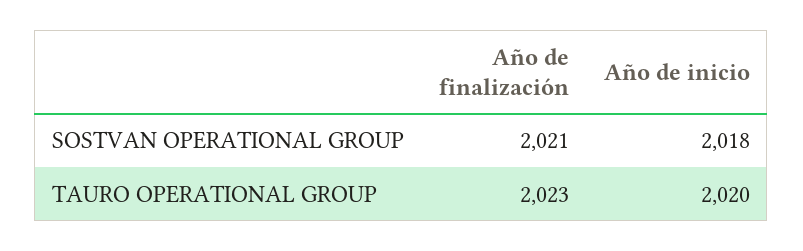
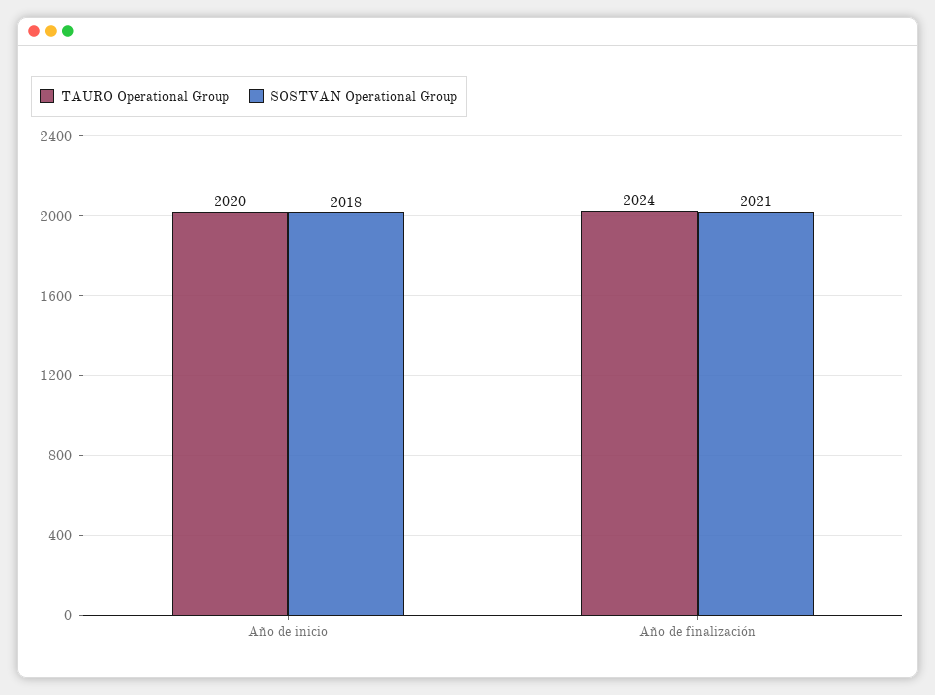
TAURO OPERATIONAL GROUP, Año de finalización: 2023 -> 2024

